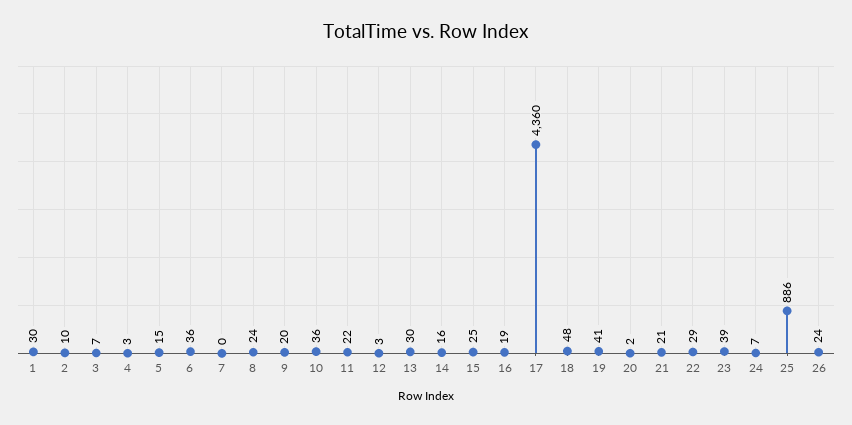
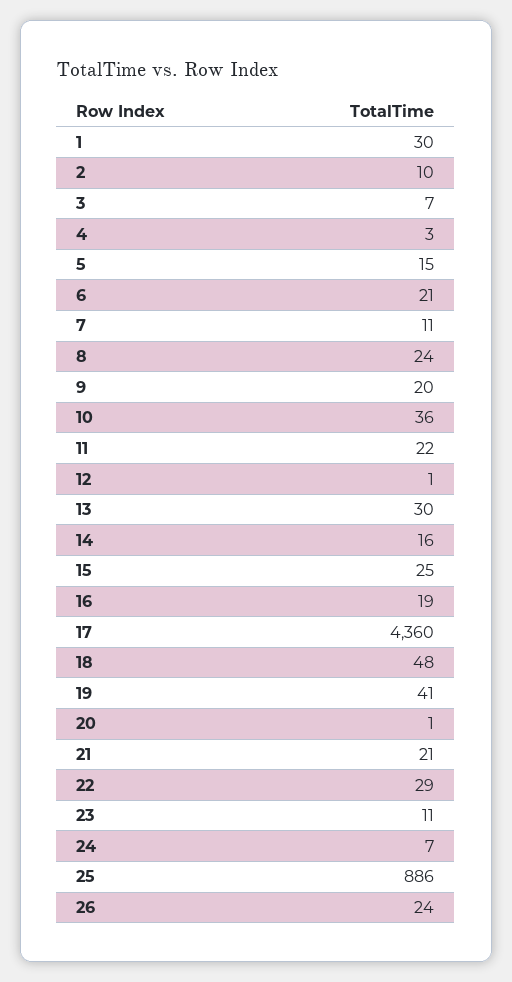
6: 36 -> 21
7: 0 -> 11
12: 3 -> 1
20: 2 -> 1
23: 39 -> 11

